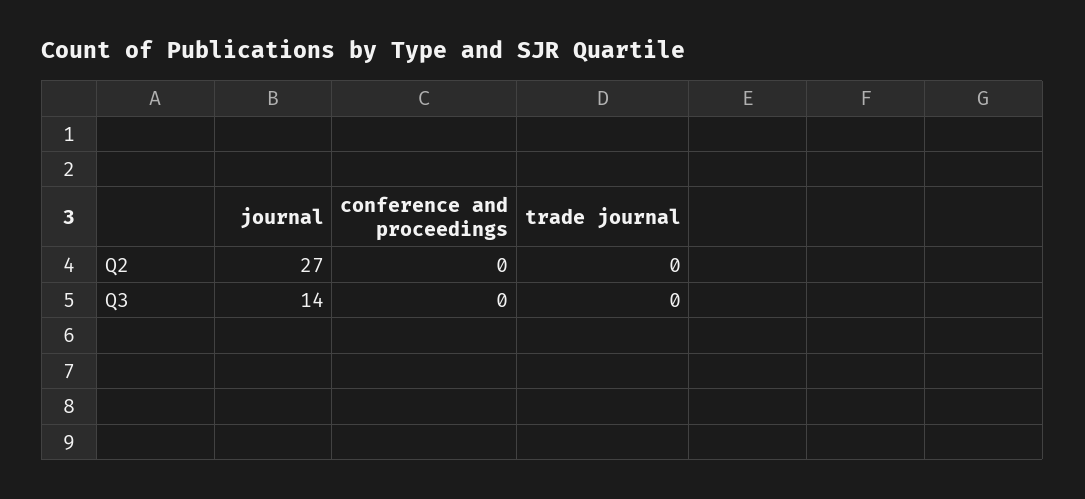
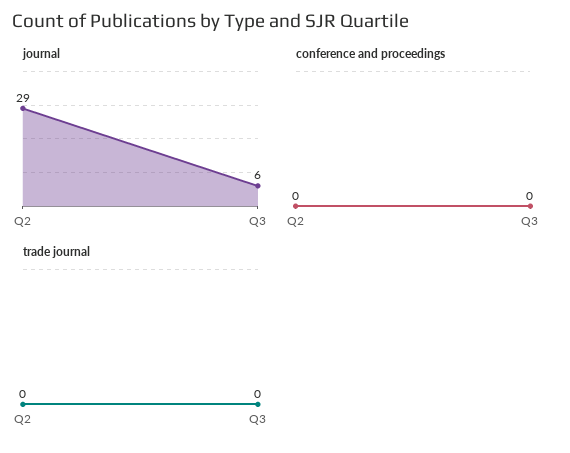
journal, Q2: 27 -> 29
journal, Q3: 14 -> 6

